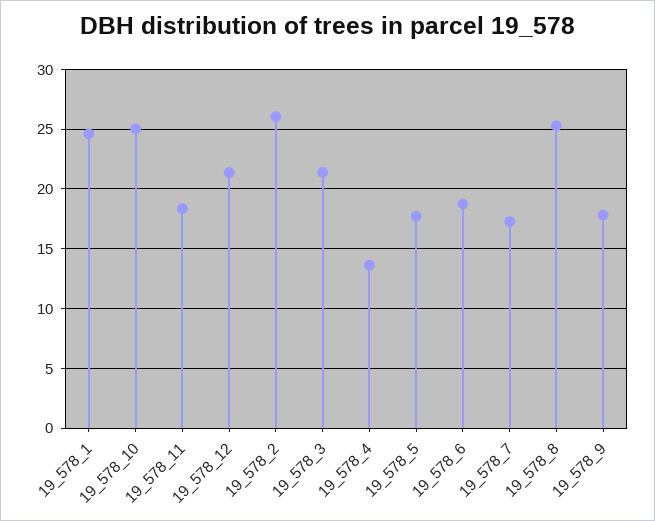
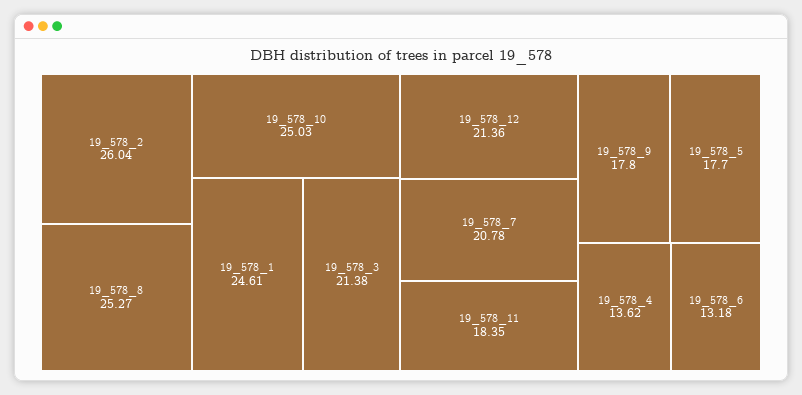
19_578_6: 19 -> 13.18
19_578_7: 17 -> 20.78

